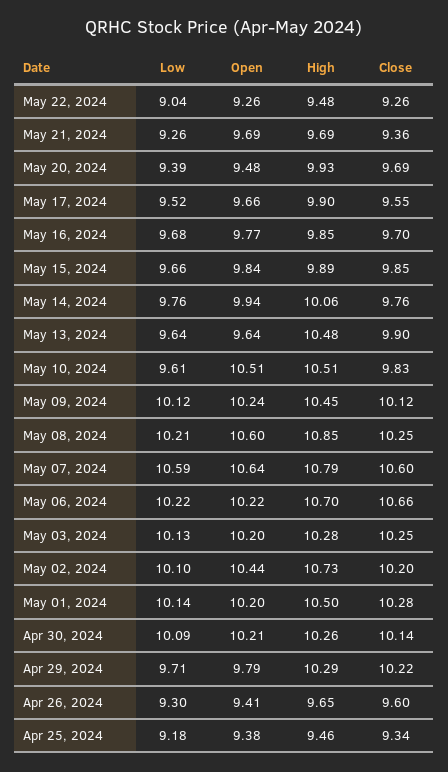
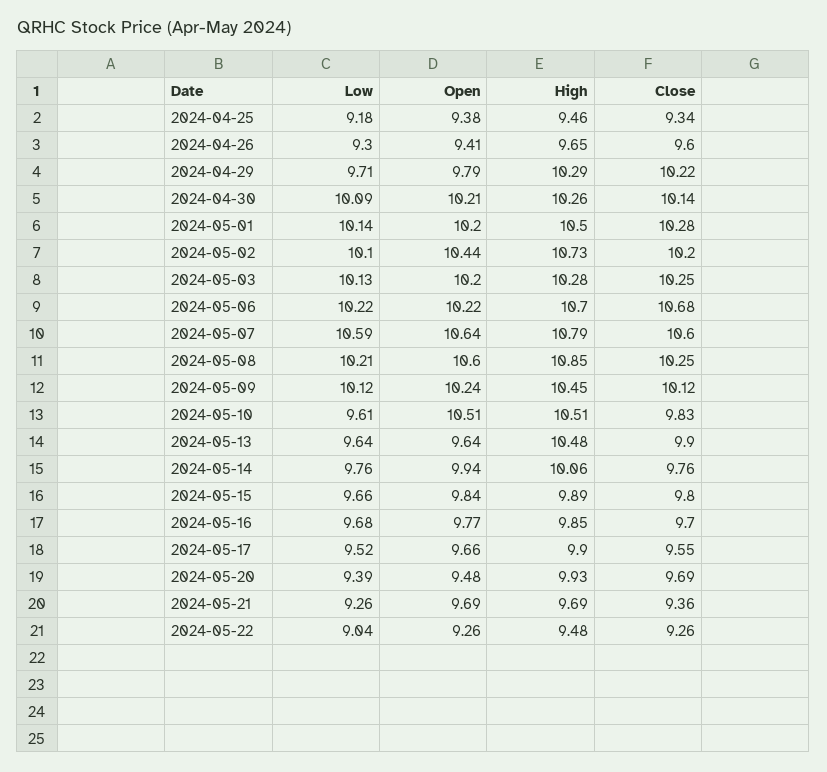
Close, May 15, 2024: 9.85 -> 9.8
Close, May 06, 2024: 10.66 -> 10.68

